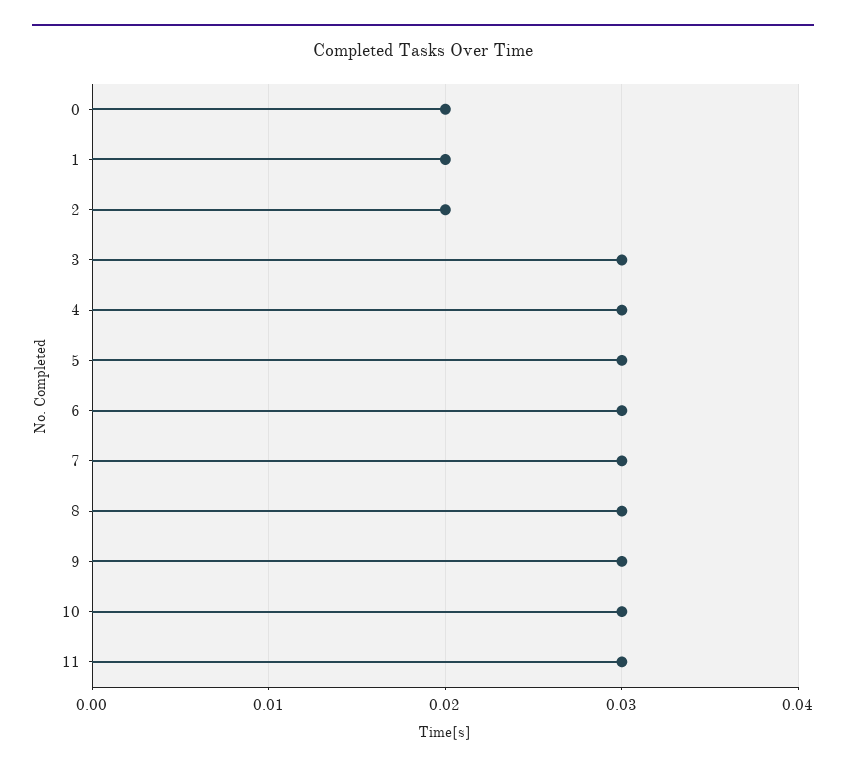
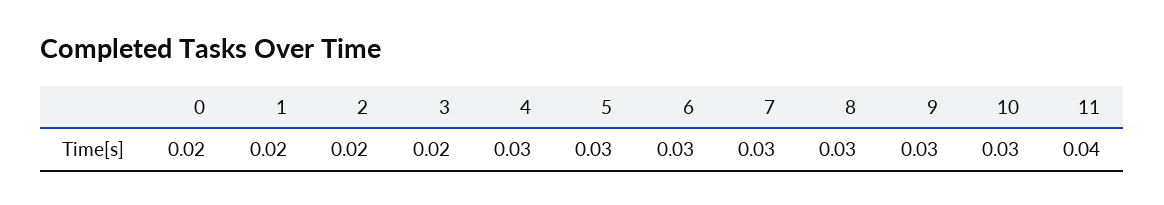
3: 0.03 -> 0.02
11: 0.03 -> 0.04

